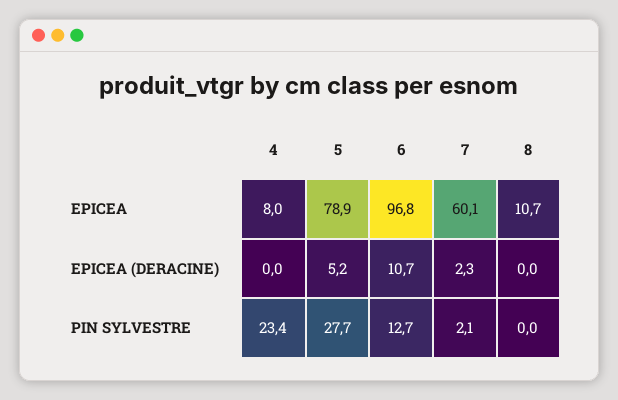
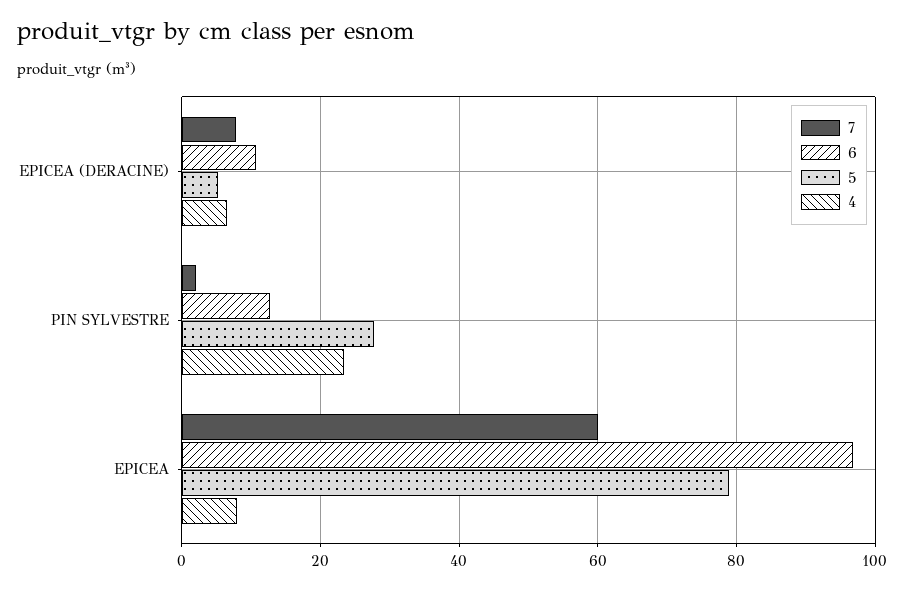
8, EPICEA: 10.7 -> none
4, EPICEA (DERACINE): 0 -> 6
7, EPICEA (DERACINE): 2.3 -> 8
8, EPICEA (DERACINE): 0 -> none
8, PIN SYLVESTRE: 0 -> none

